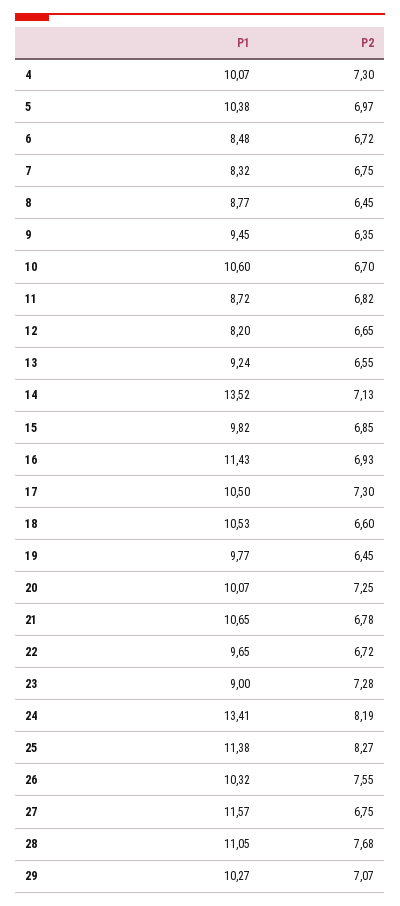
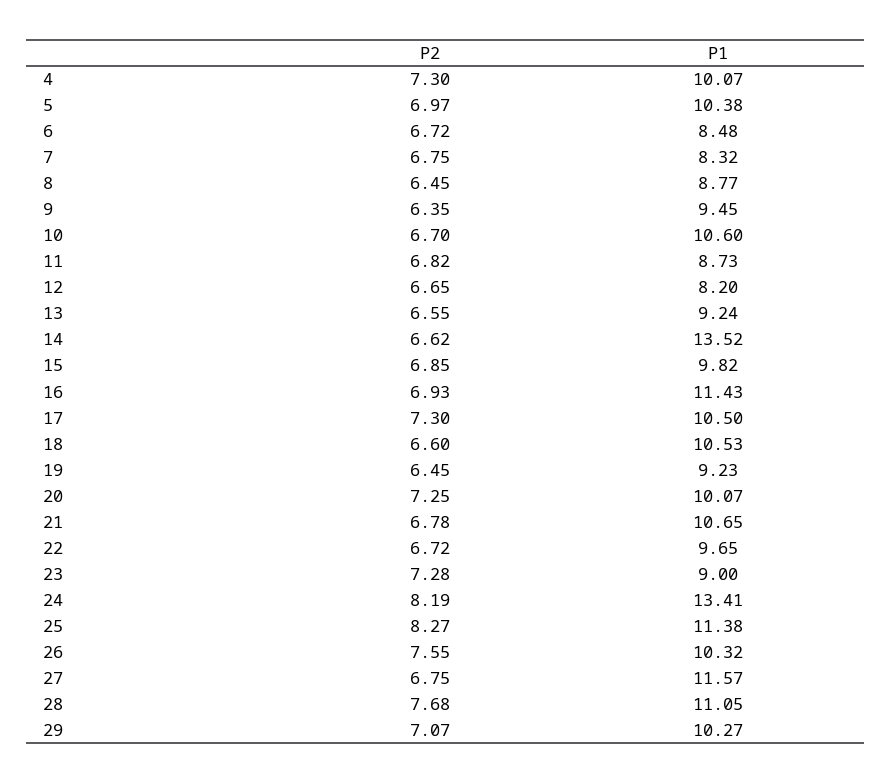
P1, 11: 8.72 -> 8.73
P2, 14: 7.13 -> 6.62
P1, 19: 9.77 -> 9.23

